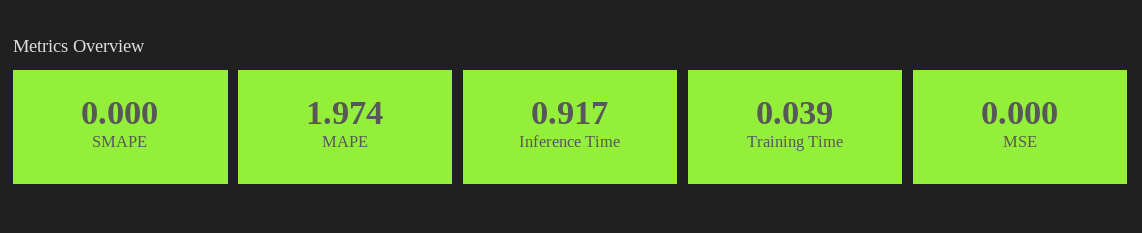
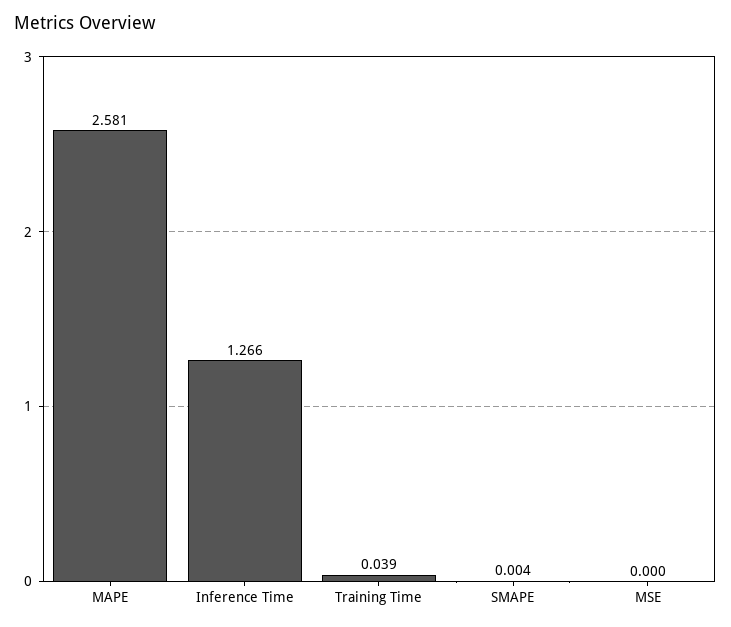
SMAPE: 0 -> 0.004
MAPE: 1.974 -> 2.581
Inference Time: 0.917 -> 1.266

